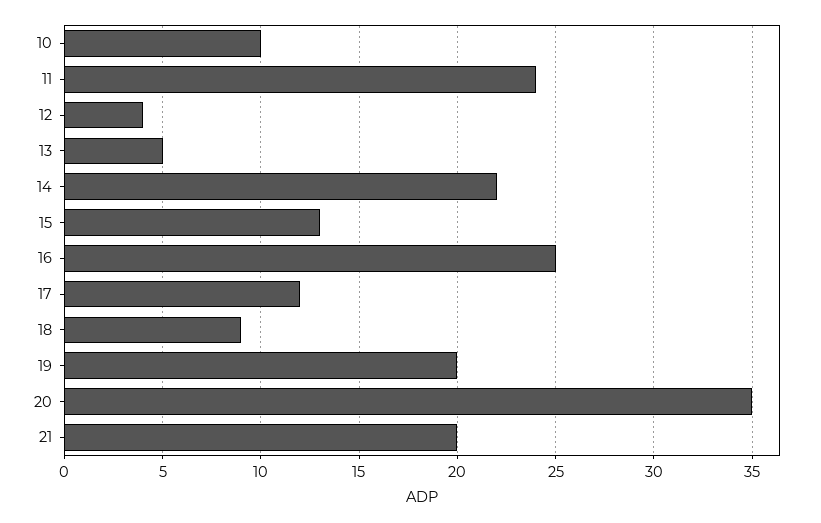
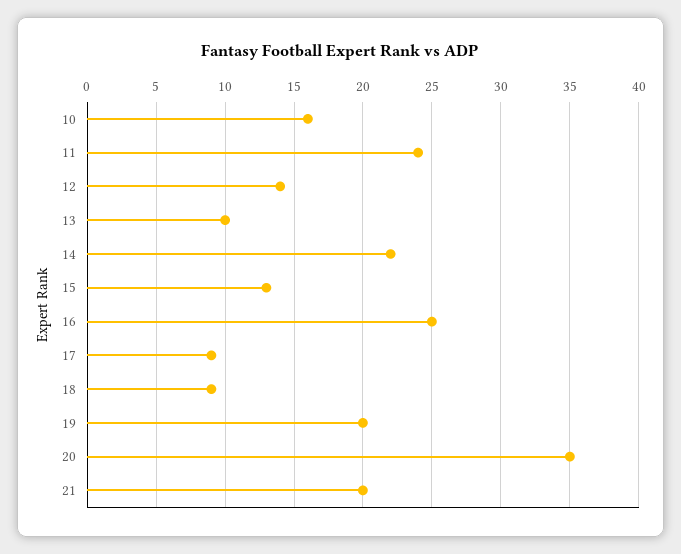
10: 10 -> 16
12: 4 -> 14
13: 5 -> 10
17: 12 -> 9

